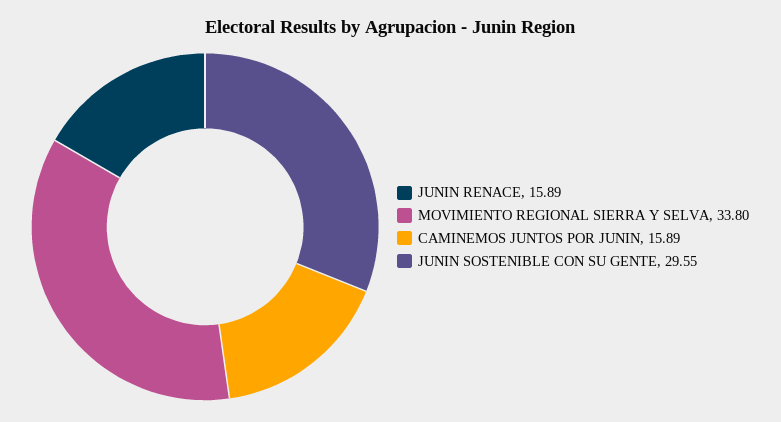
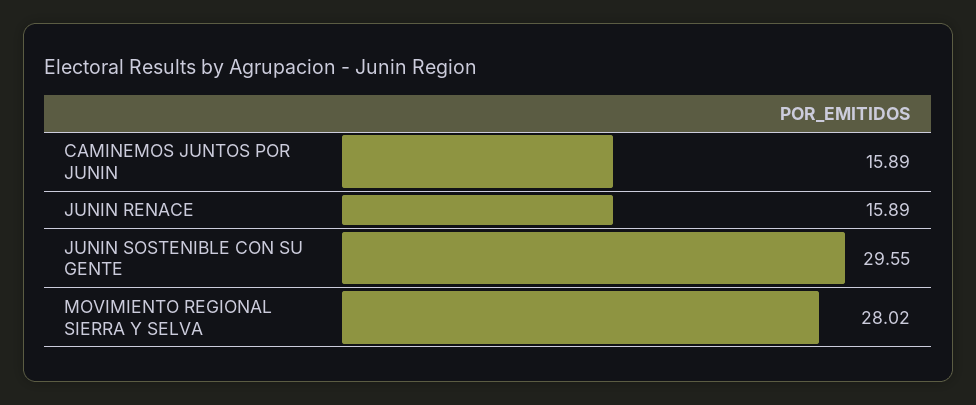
MOVIMIENTO REGIONAL SIERRA Y SELVA: 33.8 -> 28.02

